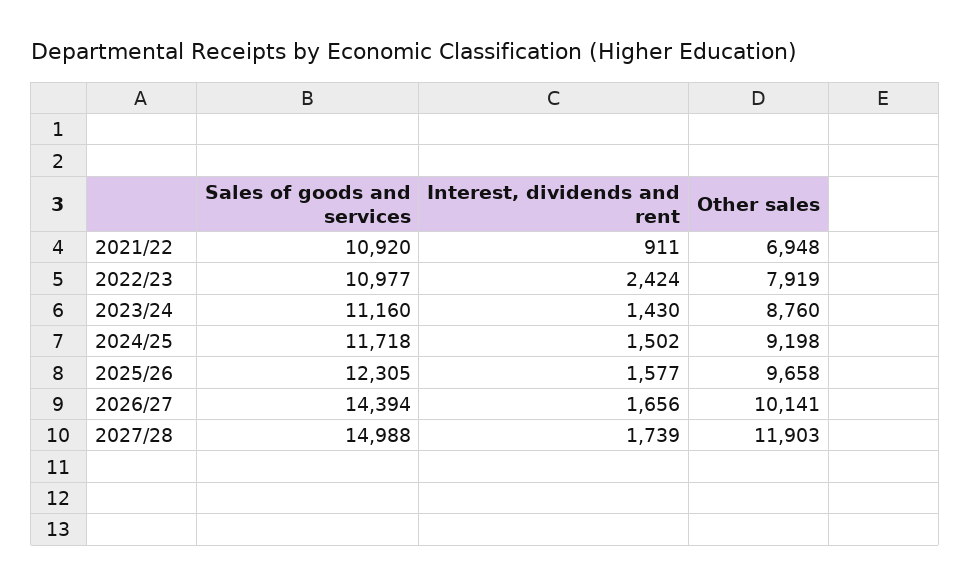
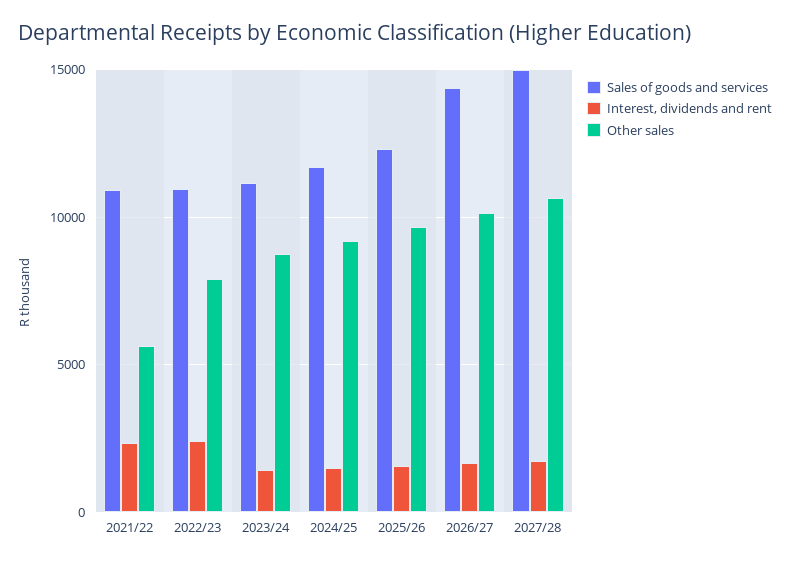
Interest, dividends and rent, 2021/22: 911 -> 2500
Other sales, 2021/22: 6948 -> 5500
Other sales, 2027/28: 11903 -> 10500

